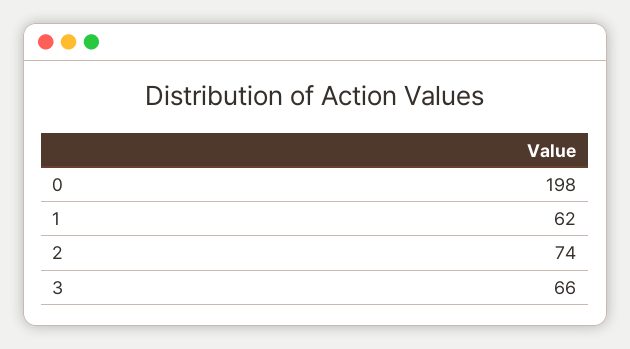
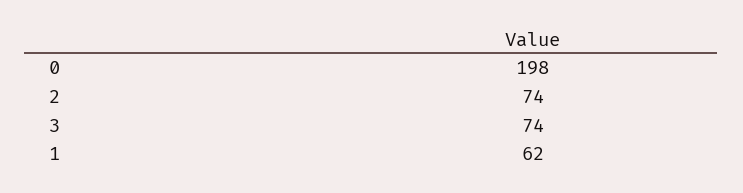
3: 66 -> 74

